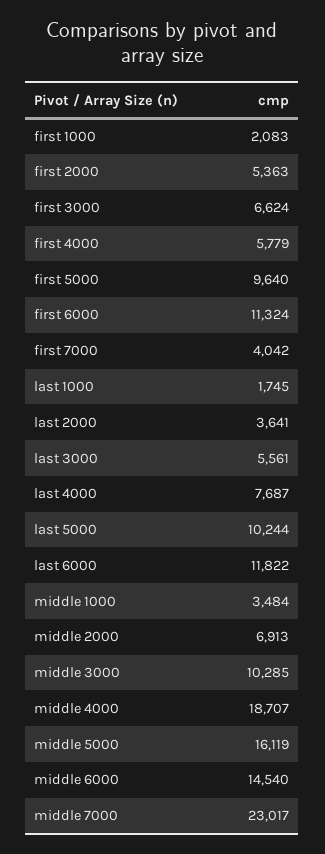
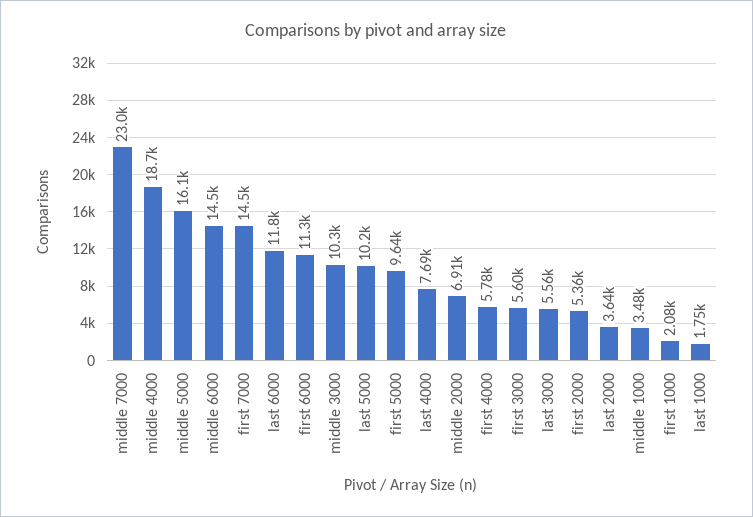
first 3000: 6624 -> 5600
first 7000: 4042 -> 14500

